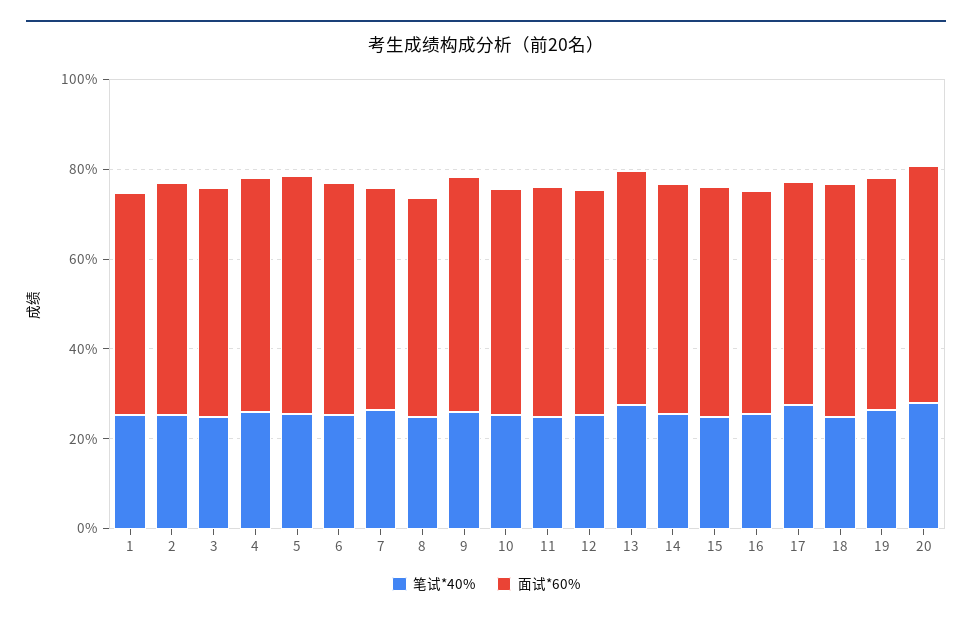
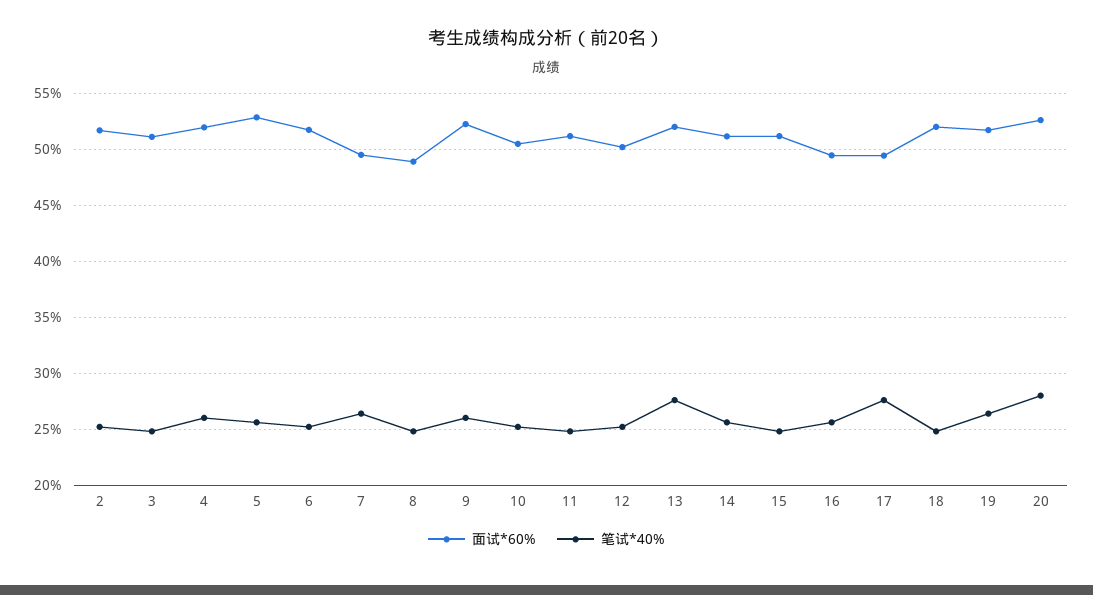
笔试*40%, 1: 25 -> none
面试*60%, 1: 50 -> none

